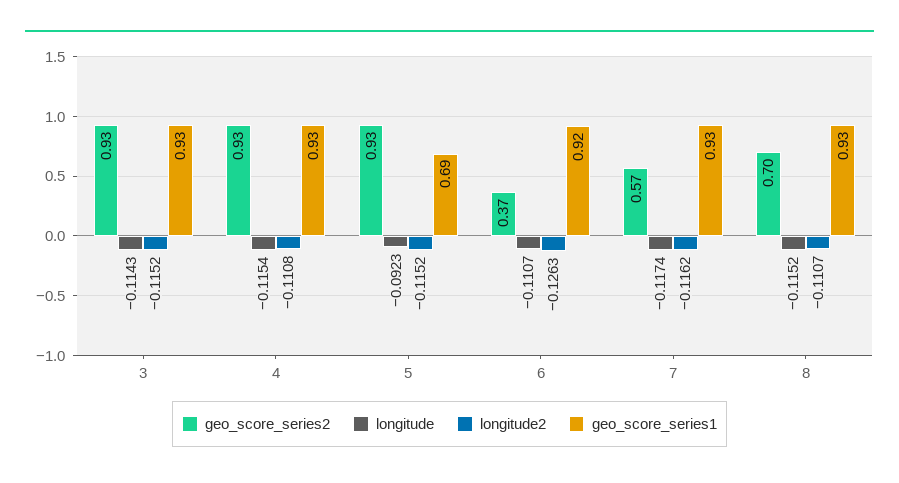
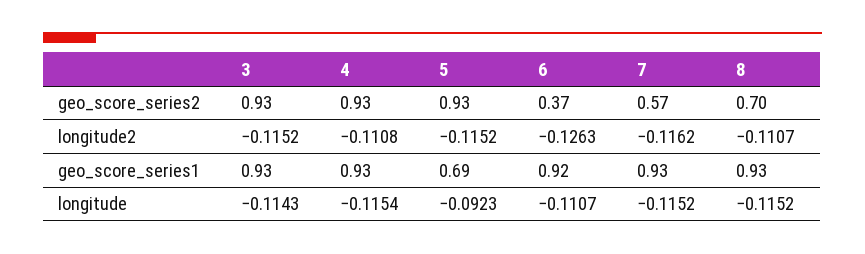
longitude, 7: -0.1174 -> -0.1152

